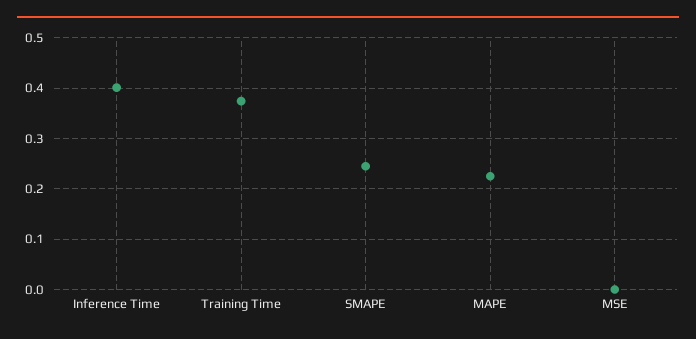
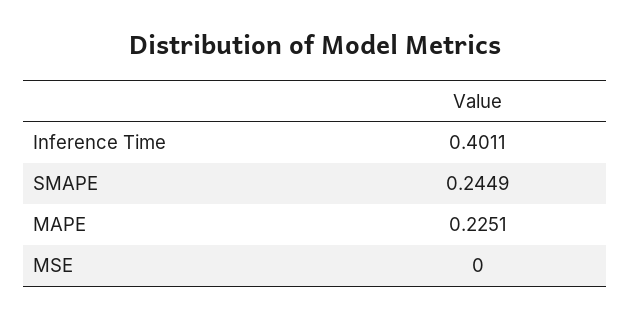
Training Time: 0.38 -> none

